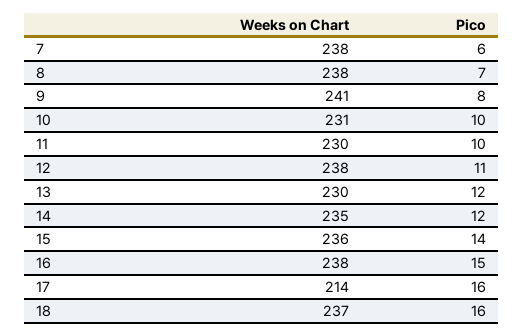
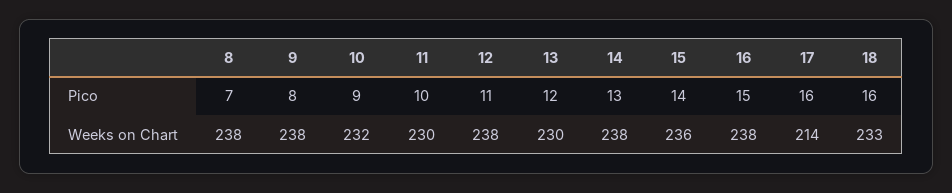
Weeks on Chart, 7: 238 -> none
Pico, 7: 6 -> none
Weeks on Chart, 9: 241 -> 238
Weeks on Chart, 10: 231 -> 232
Pico, 10: 10 -> 9
Weeks on Chart, 14: 235 -> 238
Pico, 14: 12 -> 13
Weeks on Chart, 18: 237 -> 233

